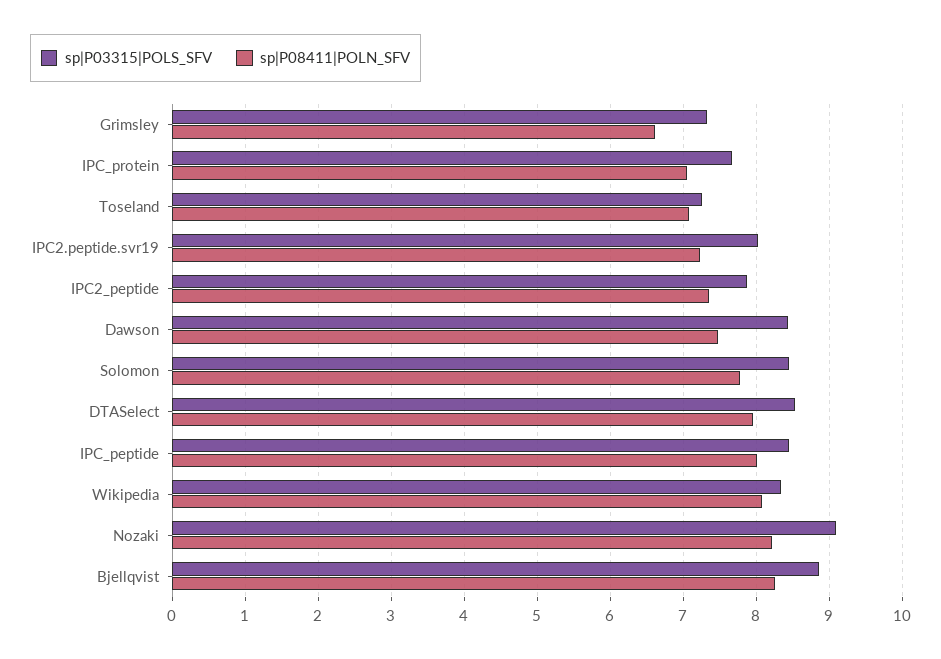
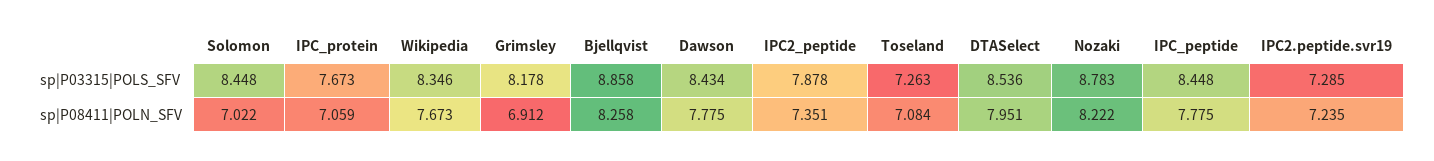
sp|P03315|POLS_SFV, Grimsley: 7.3 -> 8.178
sp|P08411|POLN_SFV, Grimsley: 6.6 -> 6.912
sp|P03315|POLS_SFV, IPC2.peptide.svr19: 8 -> 7.285
sp|P08411|POLN_SFV, Dawson: 7.5 -> 7.775
sp|P08411|POLN_SFV, Solomon: 7.8 -> 7.022
sp|P08411|POLN_SFV, IPC_peptide: 8 -> 7.775
sp|P08411|POLN_SFV, Wikipedia: 8.1 -> 7.673
sp|P03315|POLS_SFV, Nozaki: 9.1 -> 8.783

